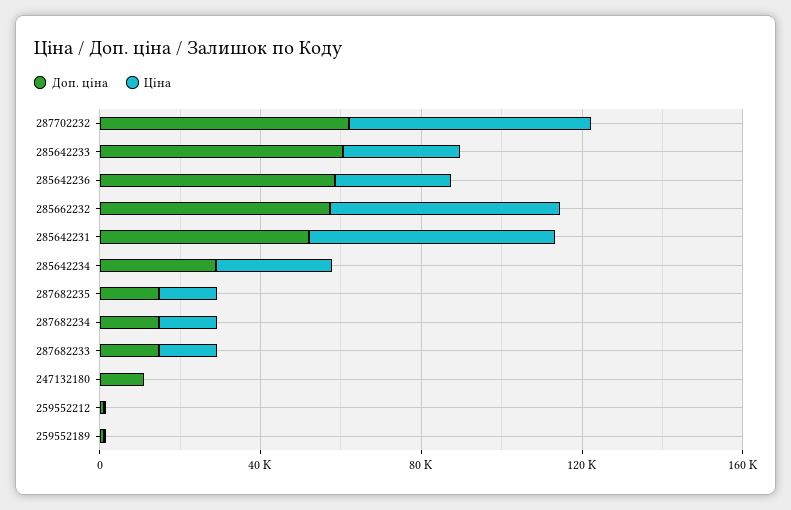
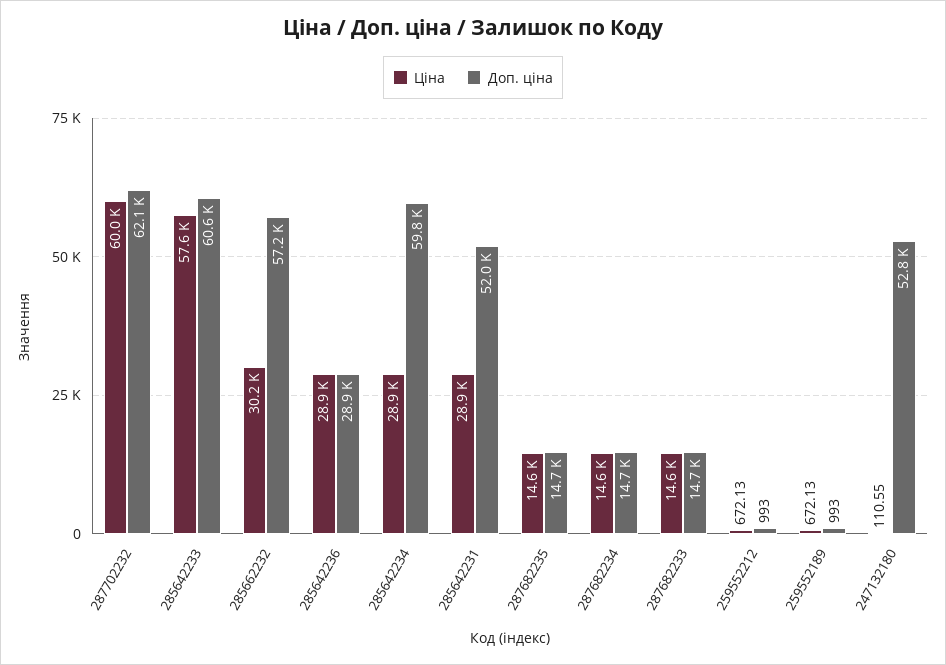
Ціна, 285642233: 30000 -> 57600
Доп. ціна, 285642236: 60000 -> 28900
Ціна, 285662232: 60000 -> 30200
Ціна, 285642231: 60000 -> 28900
Доп. ціна, 285642234: 30000 -> 59800
Доп. ціна, 247132180: 10000 -> 52800

